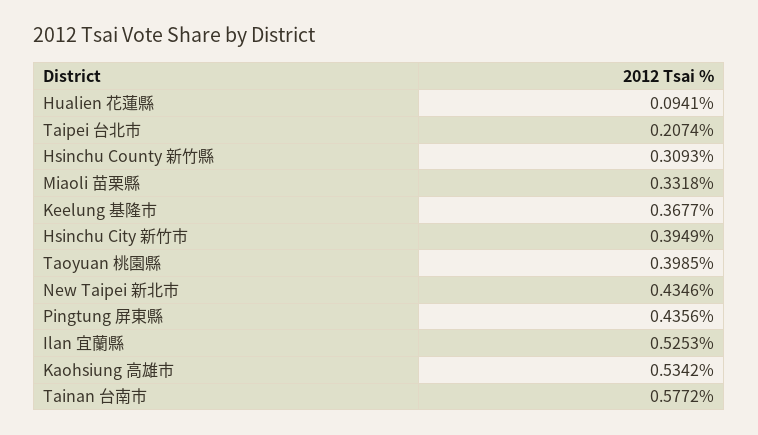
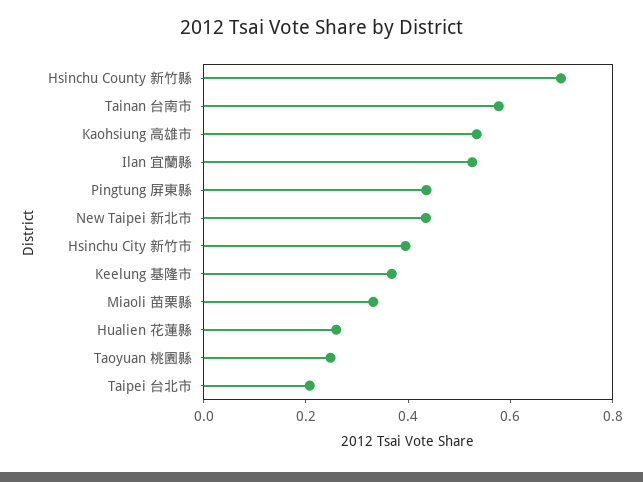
Hualien 花蓮縣: 0.0941 -> 0.25
Hsinchu County 新竹縣: 0.3093 -> 0.7
Taoyuan 桃園縣: 0.3985 -> 0.25

